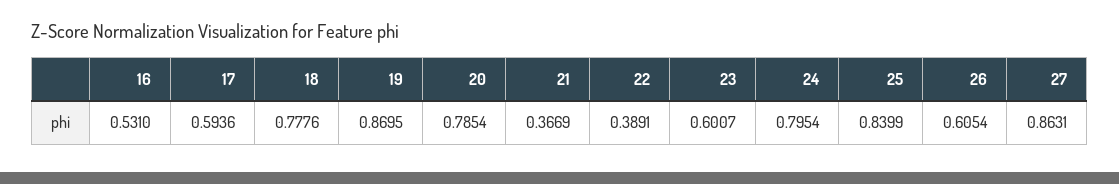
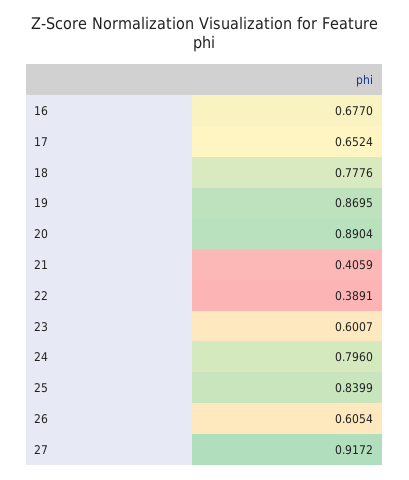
16: 0.531 -> 0.677
17: 0.5936 -> 0.6524
20: 0.7854 -> 0.8904
21: 0.3669 -> 0.4059
24: 0.7954 -> 0.796
27: 0.8631 -> 0.9172

